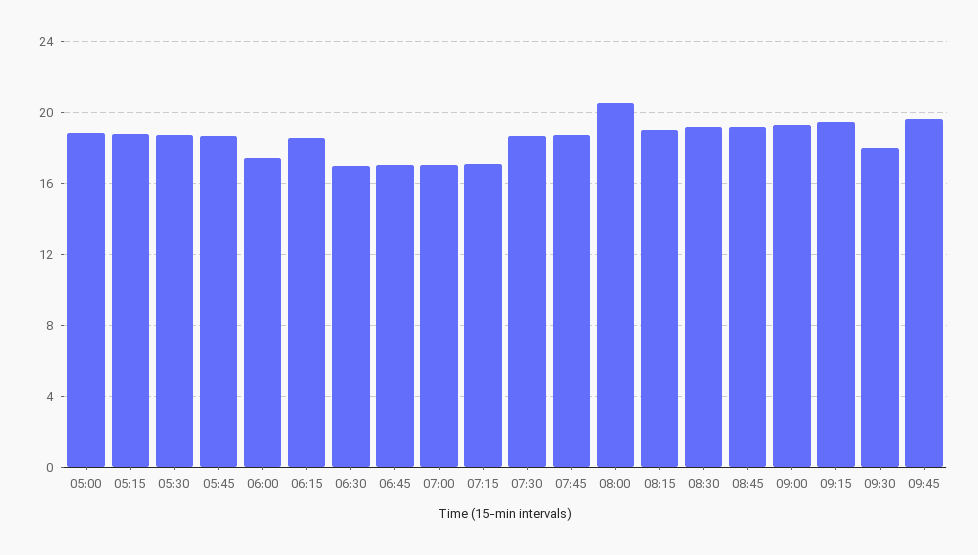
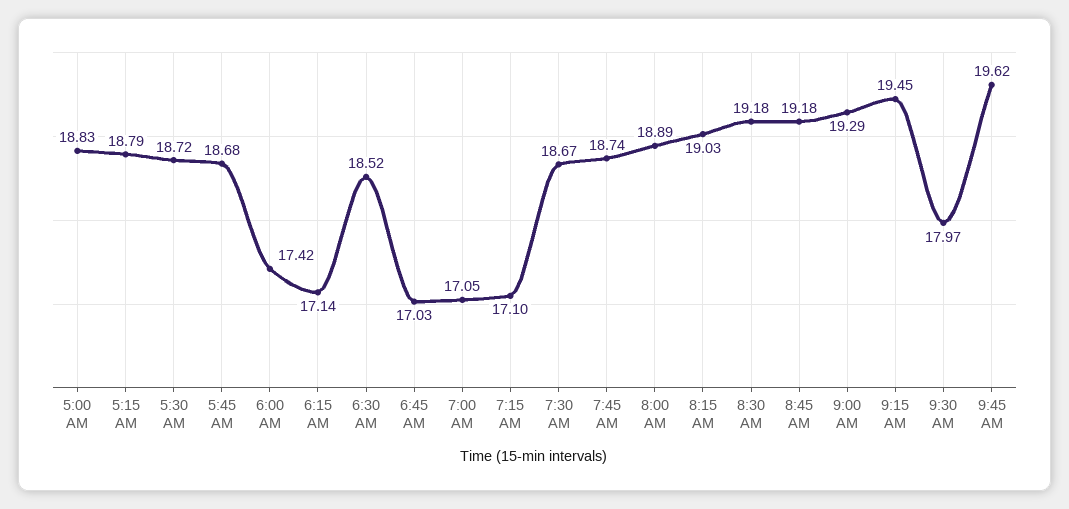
06:15: 18.5 -> 17.14
06:30: 17 -> 18.52
08:00: 20.5 -> 18.89

